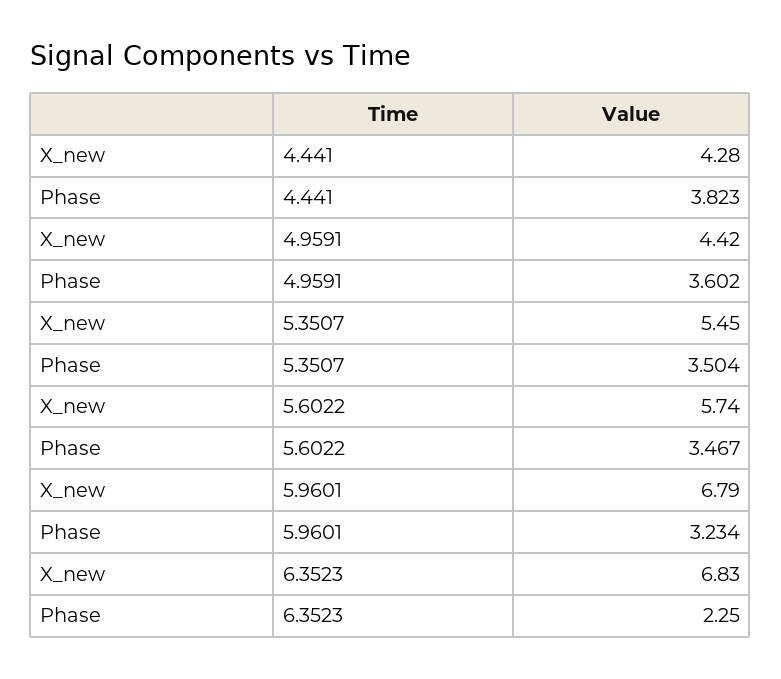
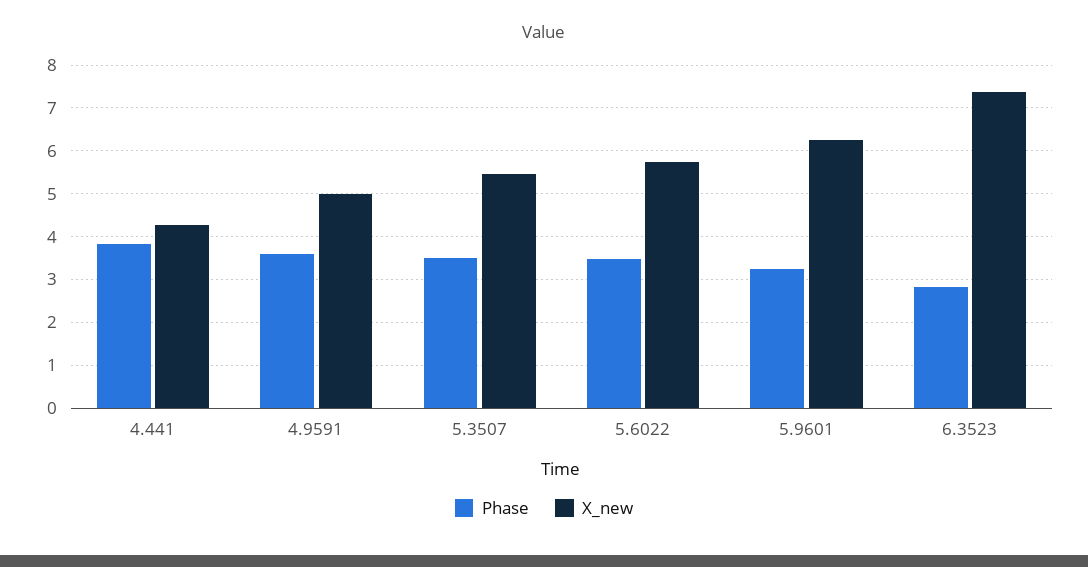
X_new, 4.9591: 4.42 -> 5
X_new, 5.9601: 6.79 -> 6.2
X_new, 6.3523: 6.83 -> 7.4
Phase, 6.3523: 2.25 -> 2.8

